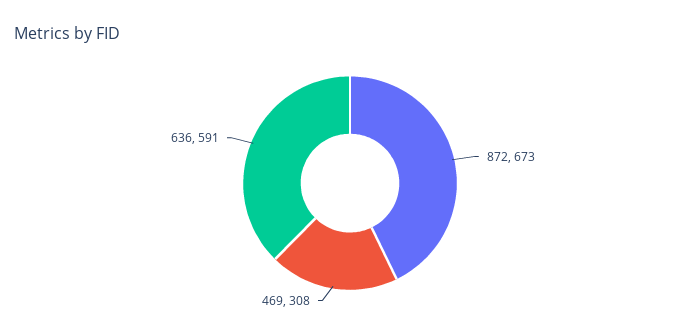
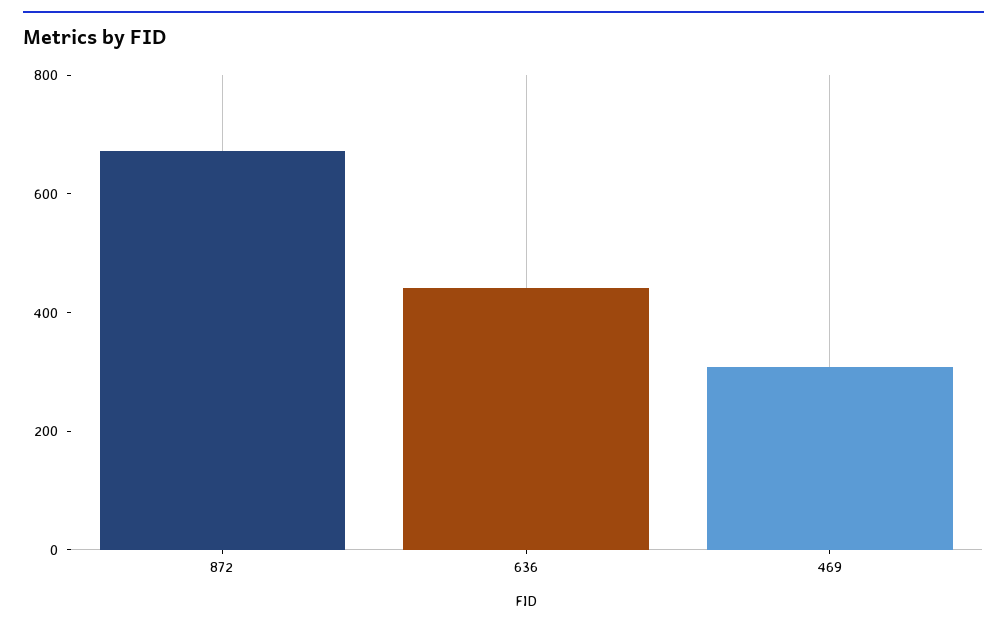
636: 591 -> 450

